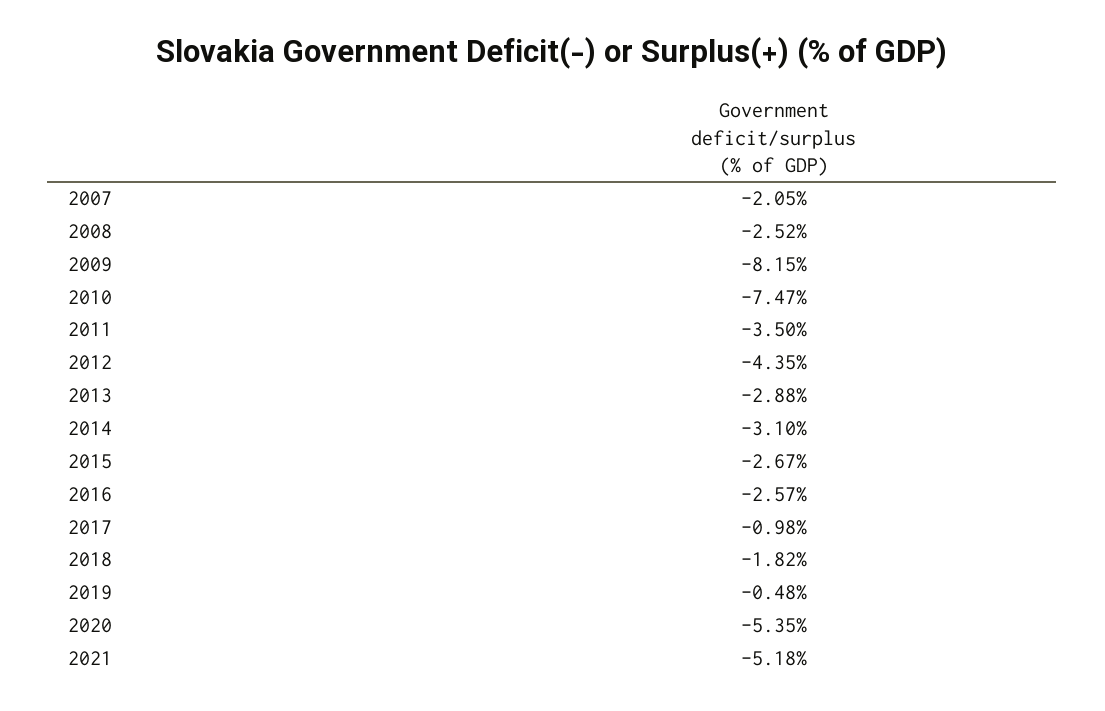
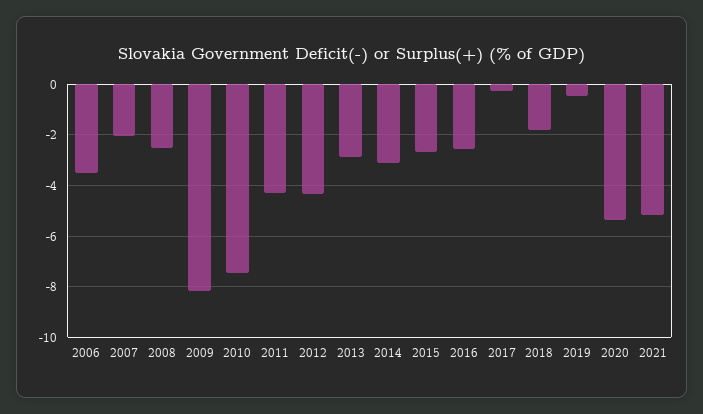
2011: -3.5 -> -4.25
2017: -0.98 -> -0.25
2006: none -> -3.5

